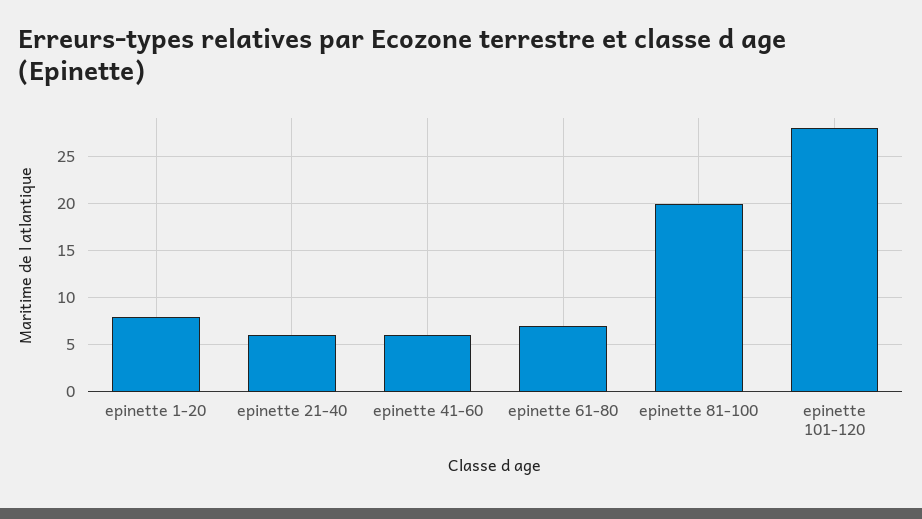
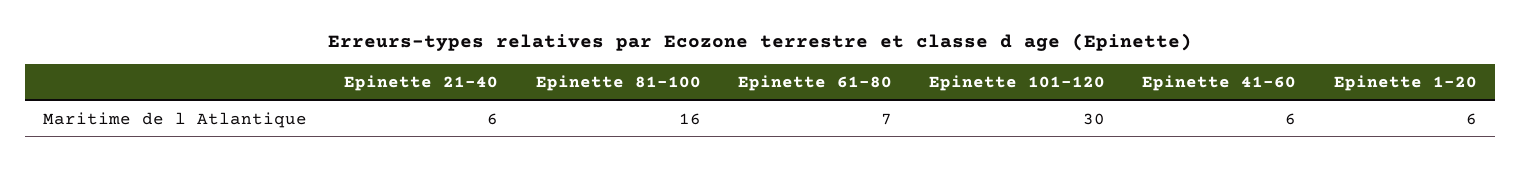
epinette 1-20: 8 -> 6
epinette 81-100: 20 -> 16
epinette 101-120: 28 -> 30

